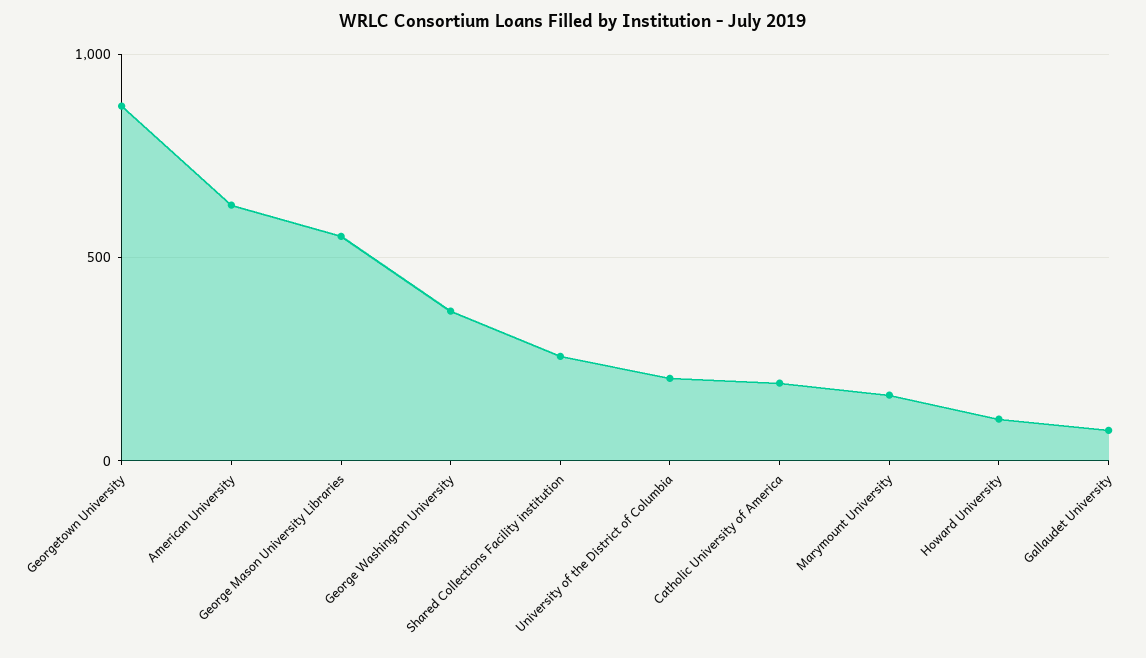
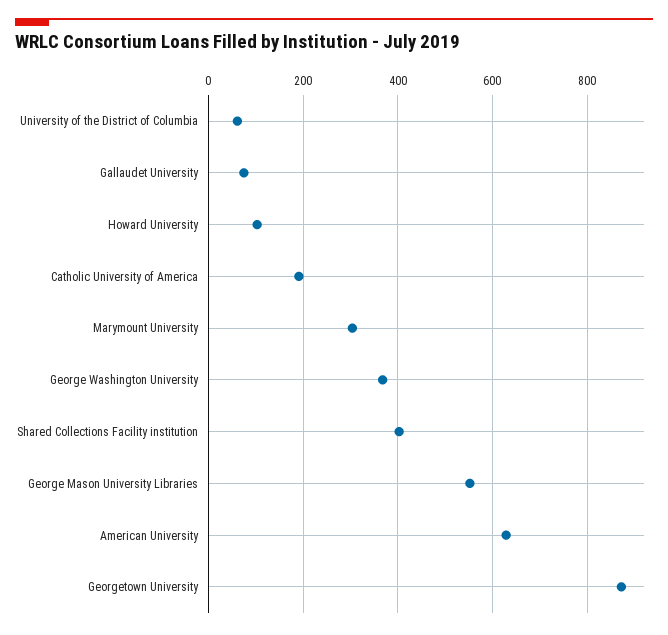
Shared Collections Facility institution: 250 -> 400
University of the District of Columbia: 200 -> 60
Marymount University: 150 -> 300

